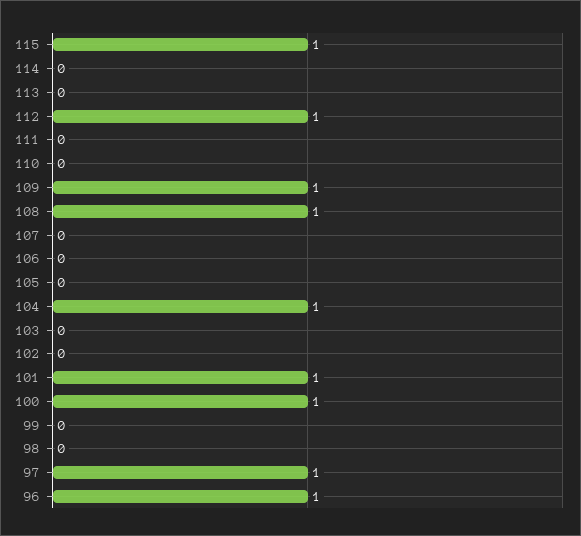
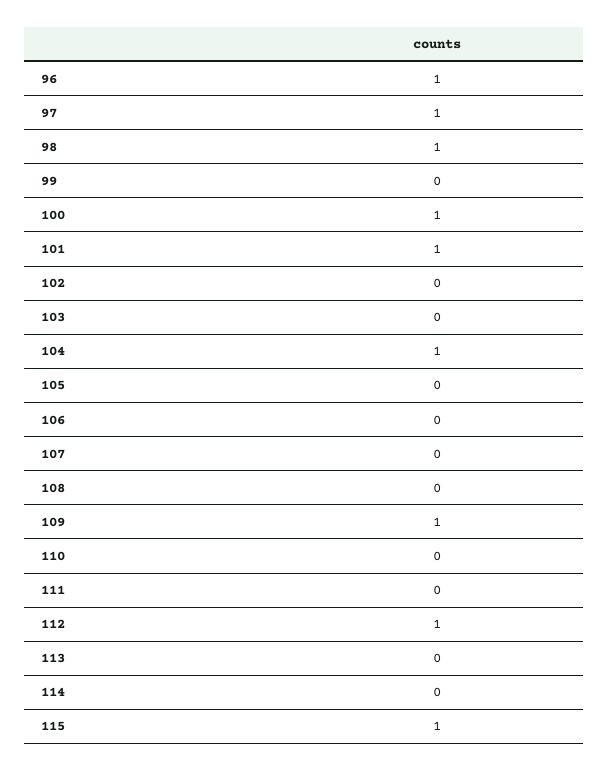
108: 1 -> 0
98: 0 -> 1

